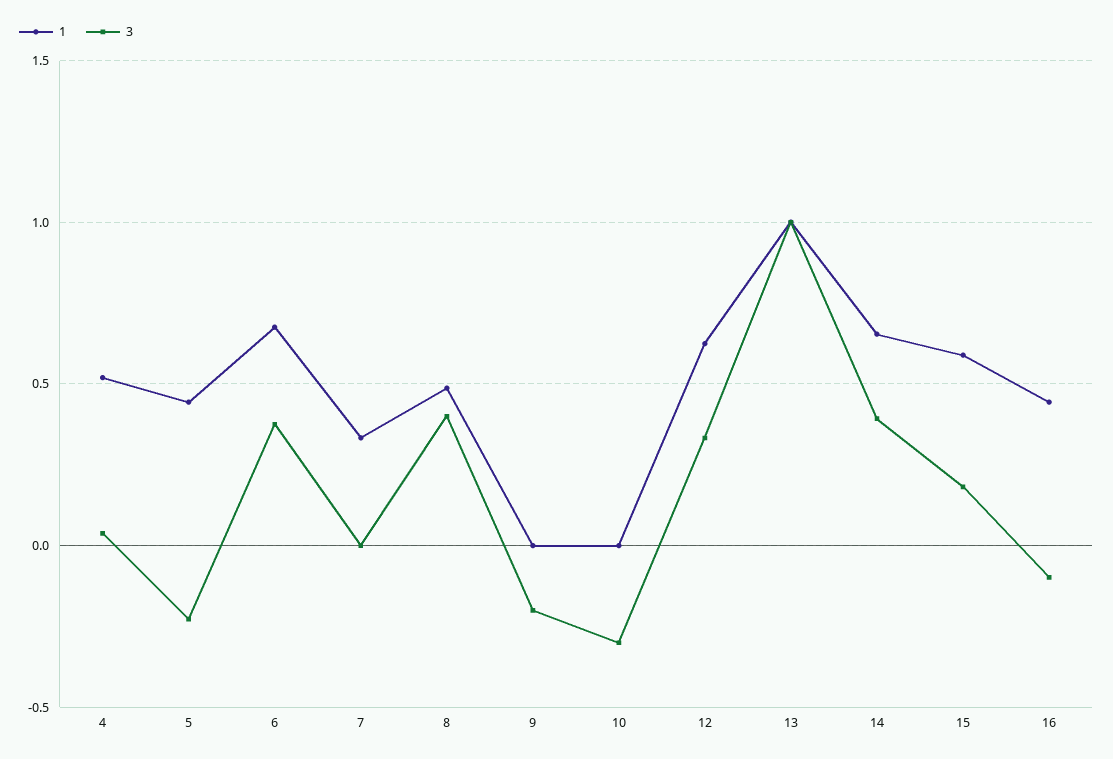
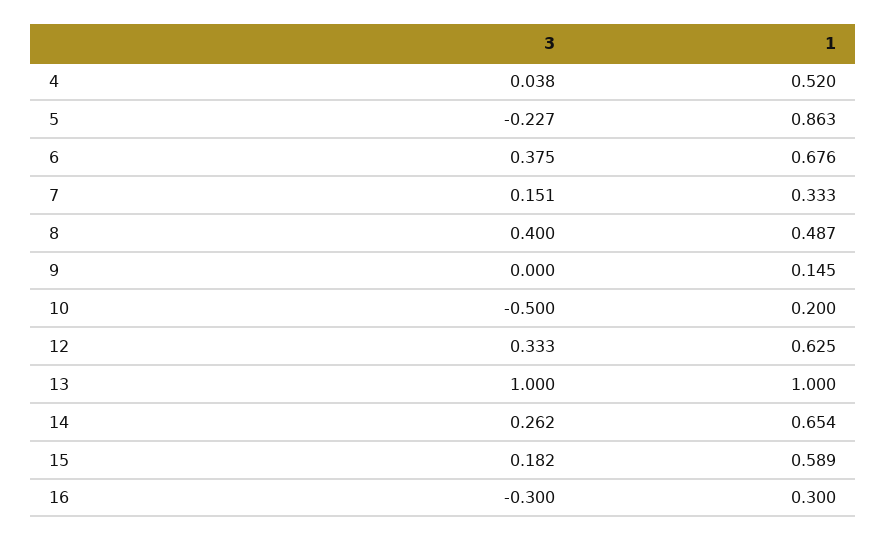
1, 5: 0.45 -> 0.863
3, 7: 0 -> 0.151
1, 9: 0 -> 0.145
3, 9: -0.2 -> 0
1, 10: 0 -> 0.2
3, 10: -0.3 -> -0.5
3, 14: 0.4 -> 0.262
1, 16: 0.45 -> 0.3
3, 16: -0.1 -> -0.3

